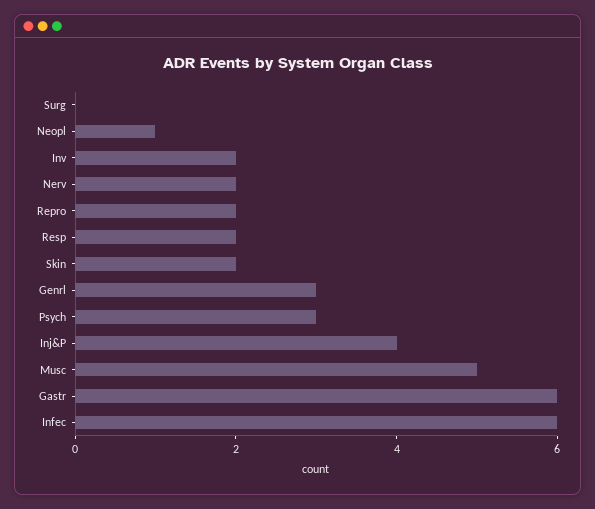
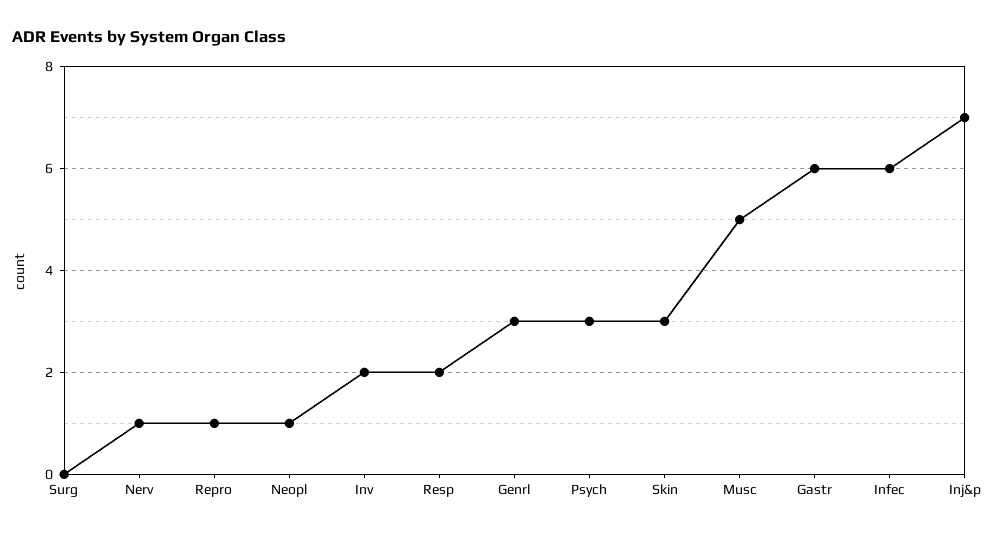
Nerv: 2 -> 1
Repro: 2 -> 1
Skin: 2 -> 3
Inj&P: 4 -> 7

